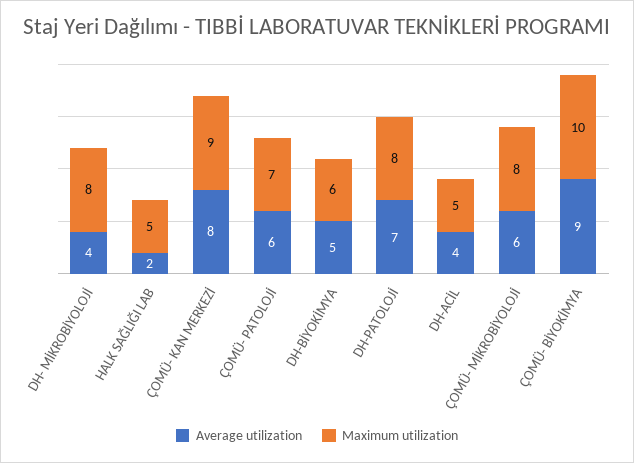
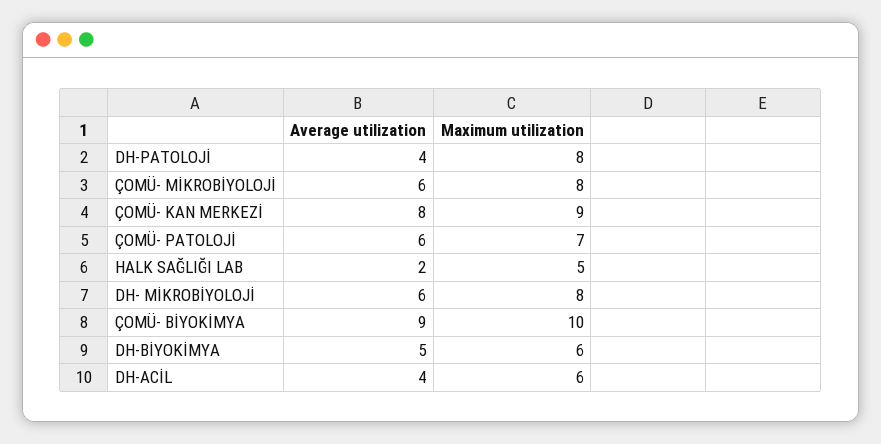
Average utilization, DH- MİKROBİYOLOJİ: 4 -> 6
Average utilization, DH-PATOLOJİ: 7 -> 4
Maximum utilization, DH-ACİL: 5 -> 6

